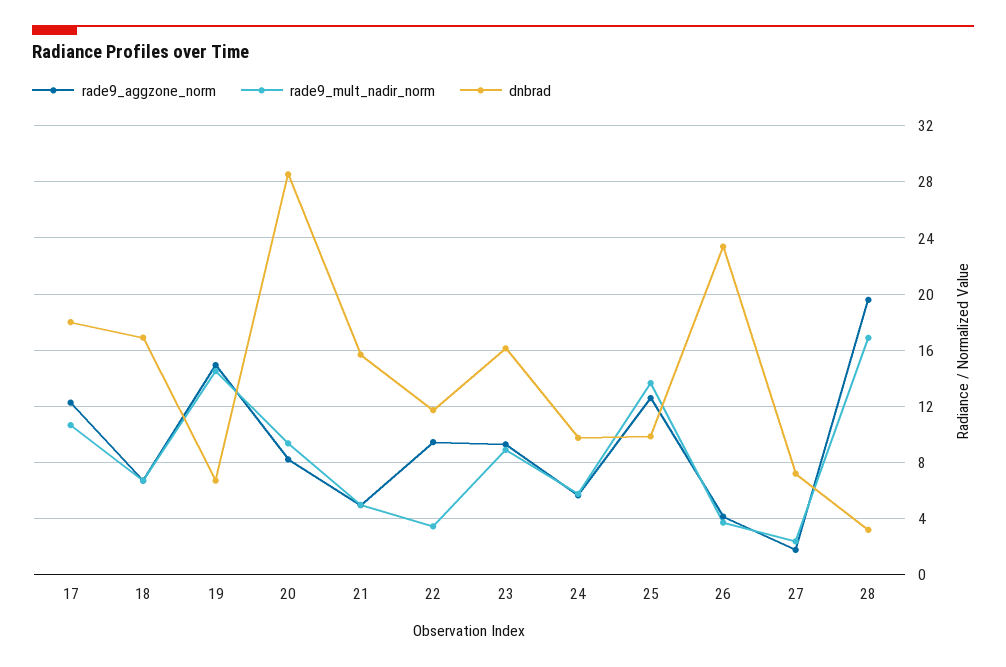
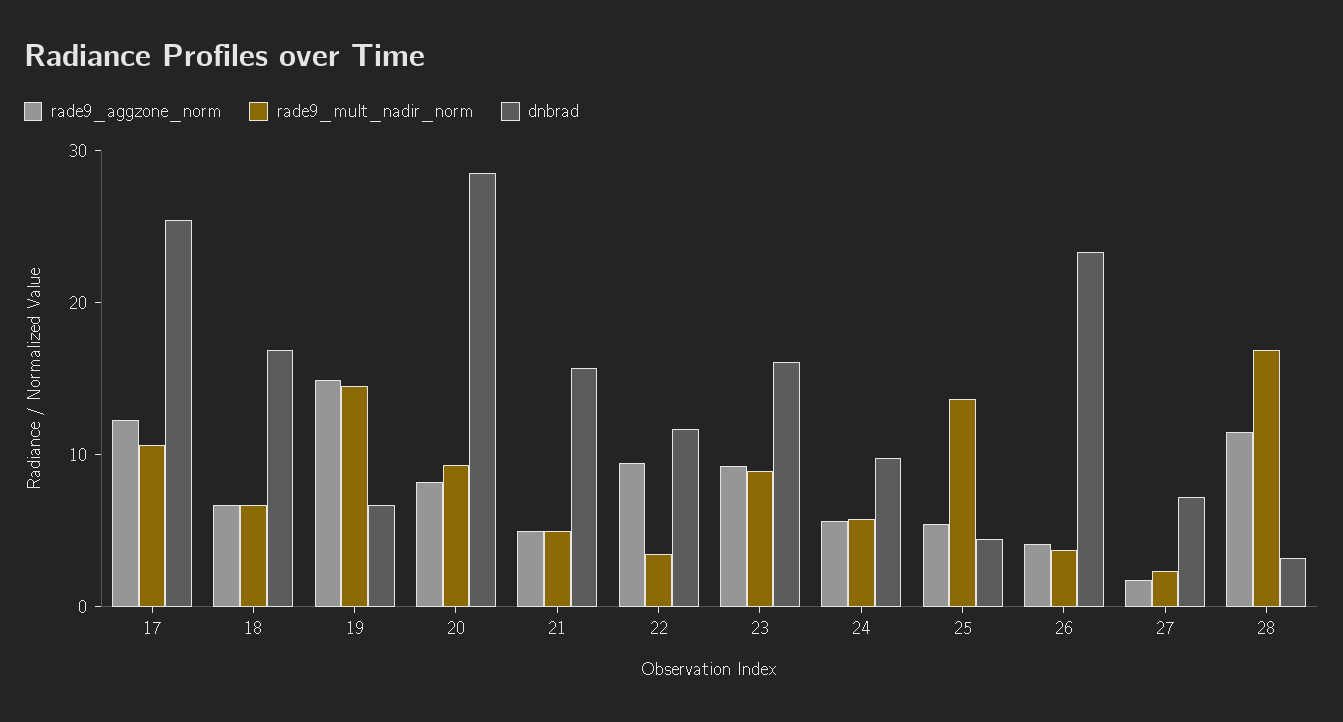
dnbrad, 17: 18 -> 26
rade9_aggzone_norm, 25: 12.5 -> 6
dnbrad, 25: 10 -> 4
rade9_aggzone_norm, 28: 19.5 -> 12

